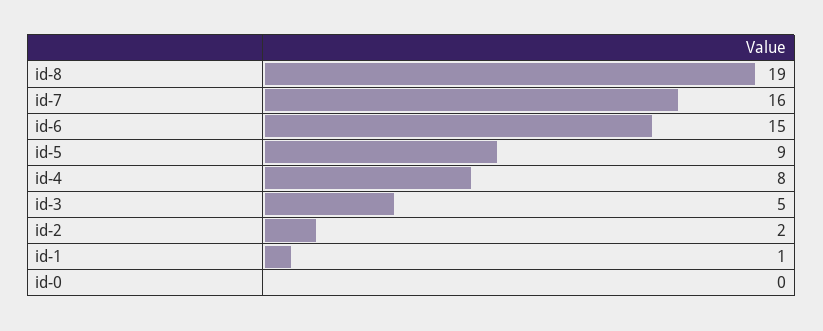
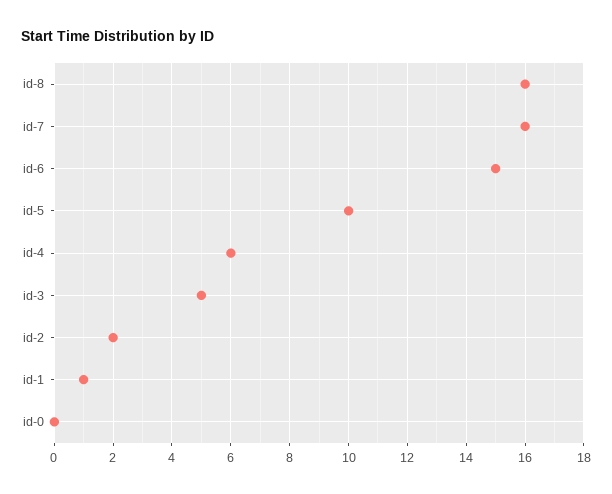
id-8: 19 -> 16
id-5: 9 -> 10
id-4: 8 -> 6

